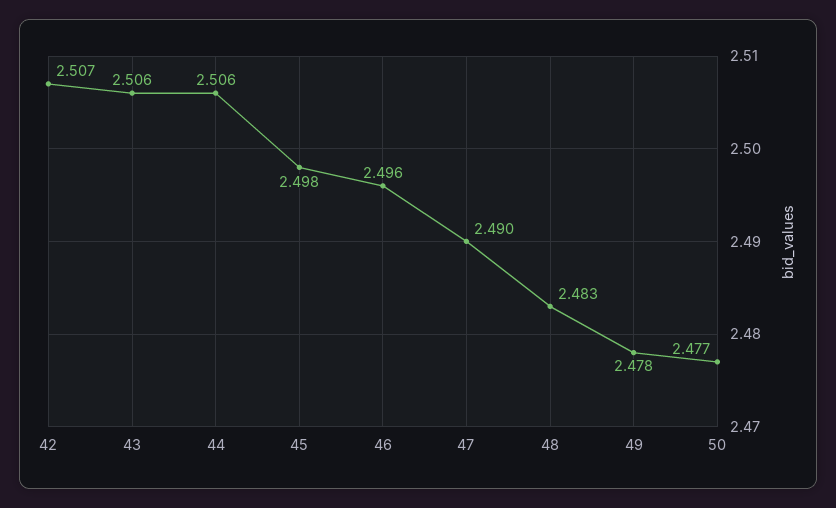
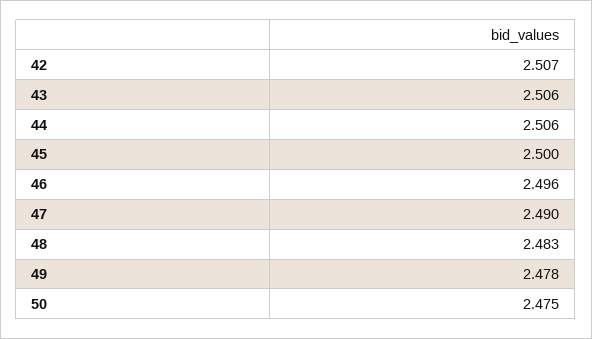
45: 2.498 -> 2.5
50: 2.477 -> 2.475

